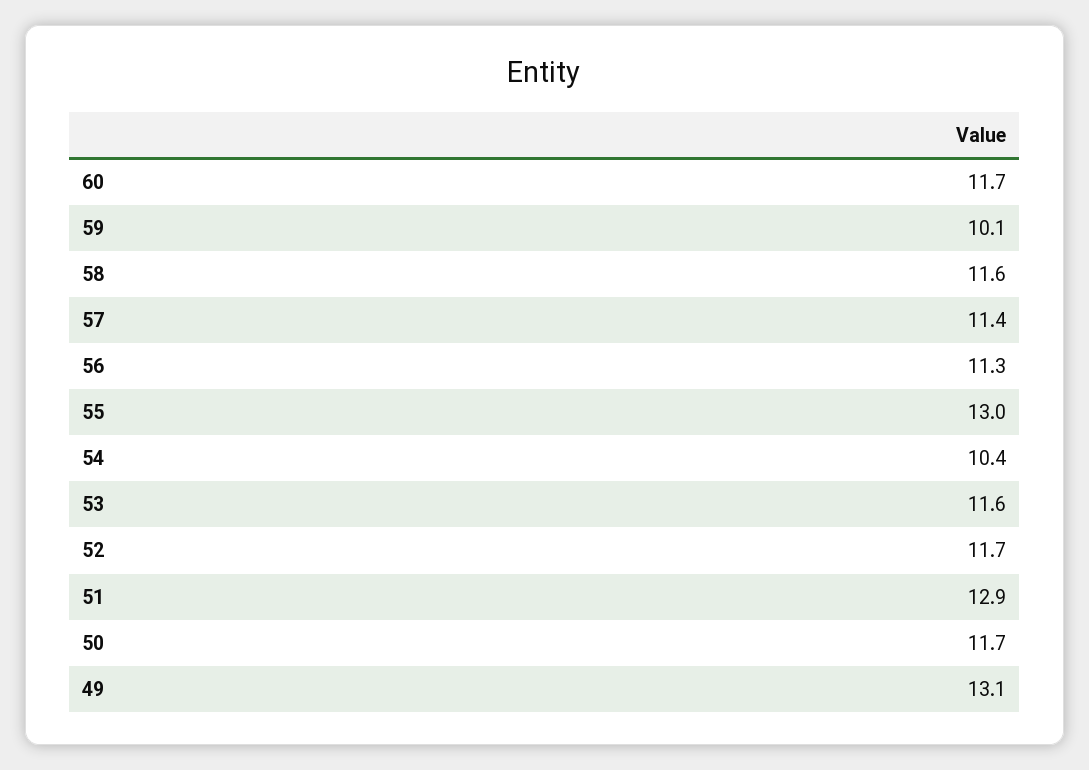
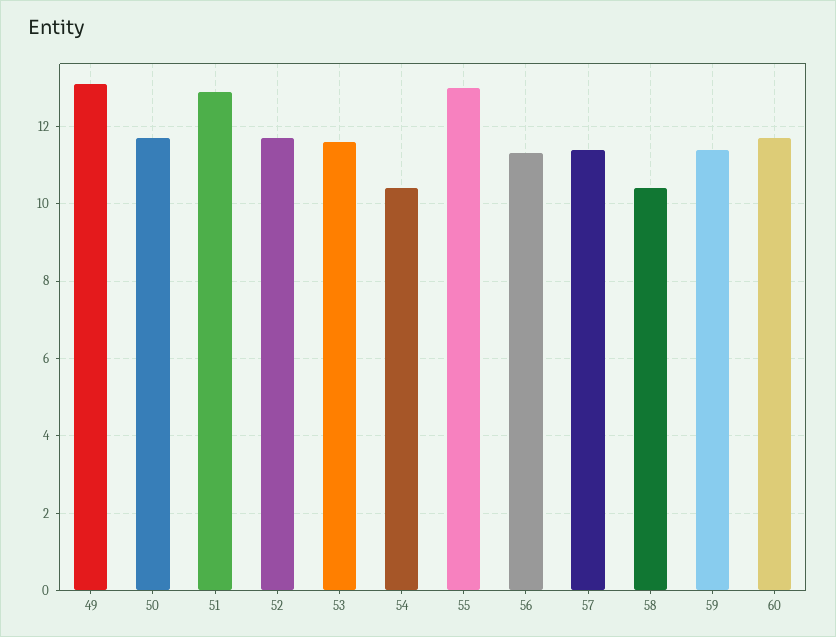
59: 10.1 -> 11.5
58: 11.6 -> 10.5

